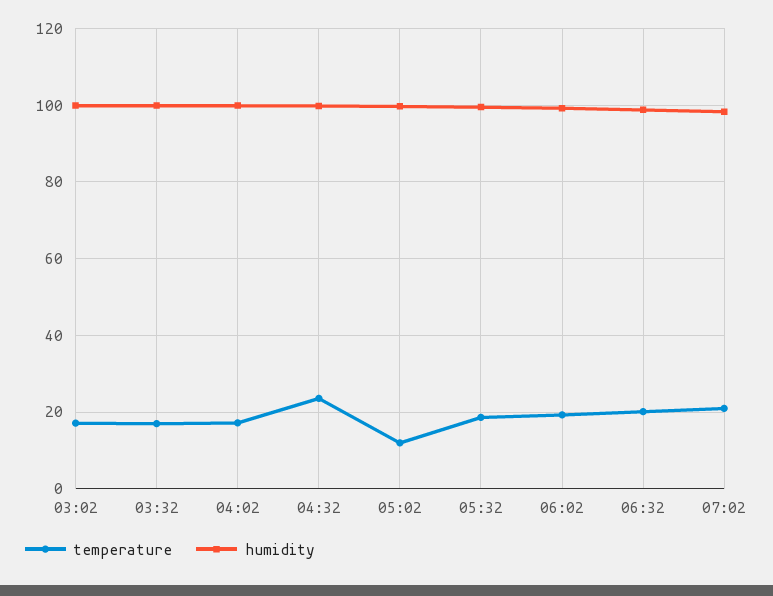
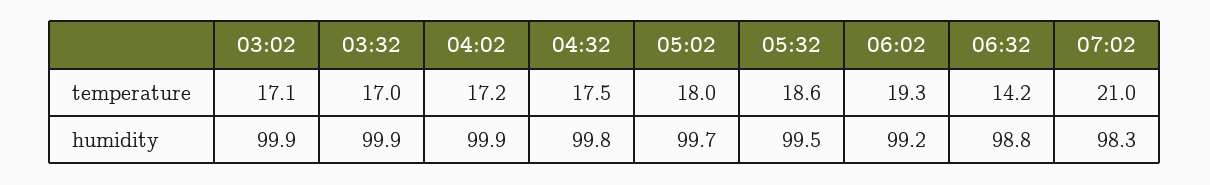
temperature, 04:32: 24 -> 17.5
temperature, 05:02: 12 -> 18
temperature, 06:32: 20 -> 14.2

